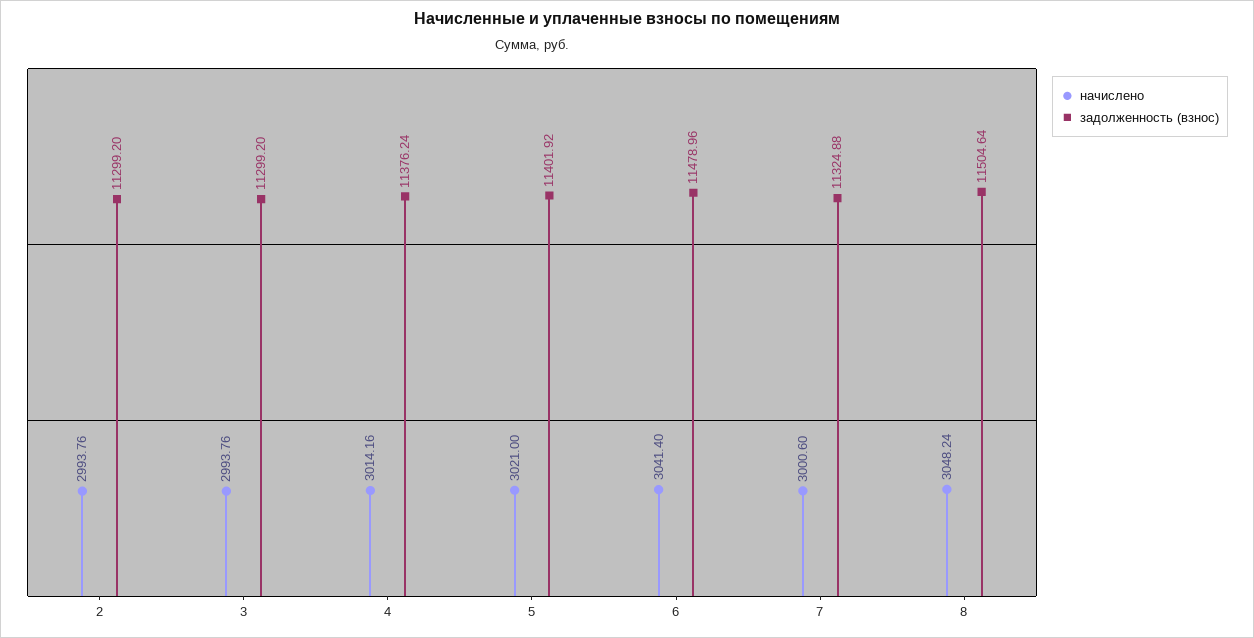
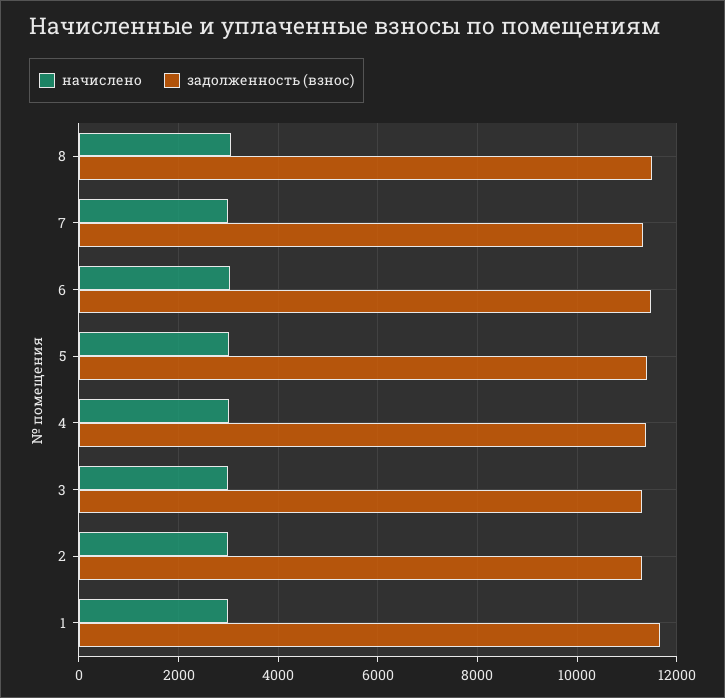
начислено, 1: none -> 3000
задолженность (взнос), 1: none -> 11600

